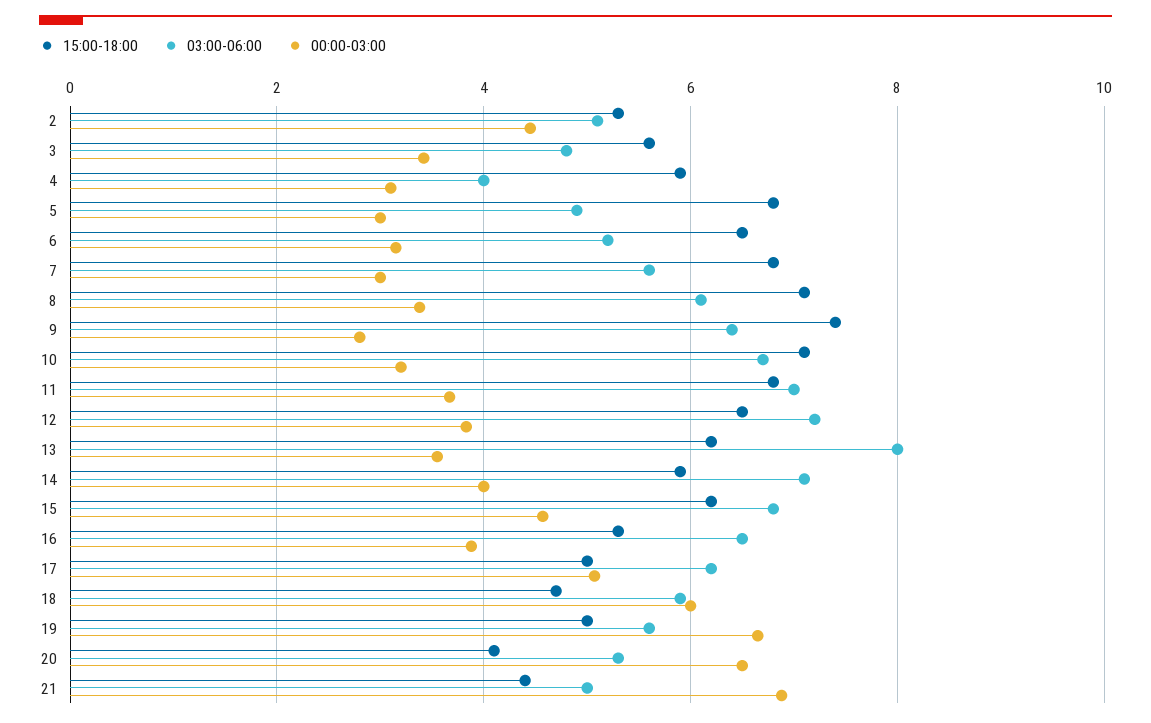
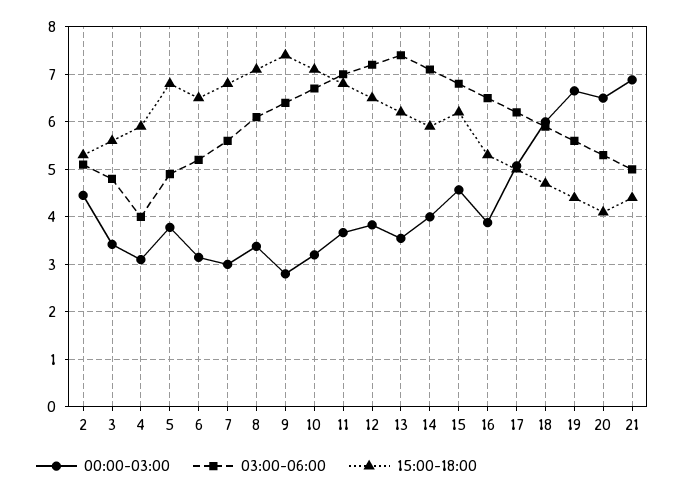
00:00-03:00, 5: 3 -> 3.8
03:00-06:00, 13: 8 -> 7.4
15:00-18:00, 19: 5 -> 4.4

